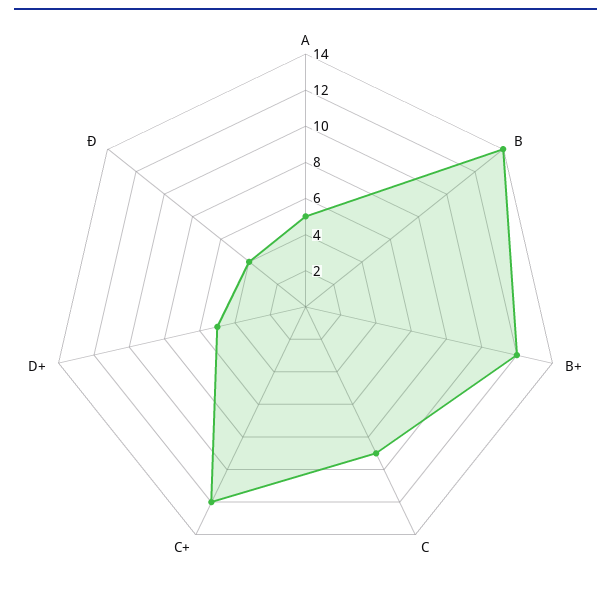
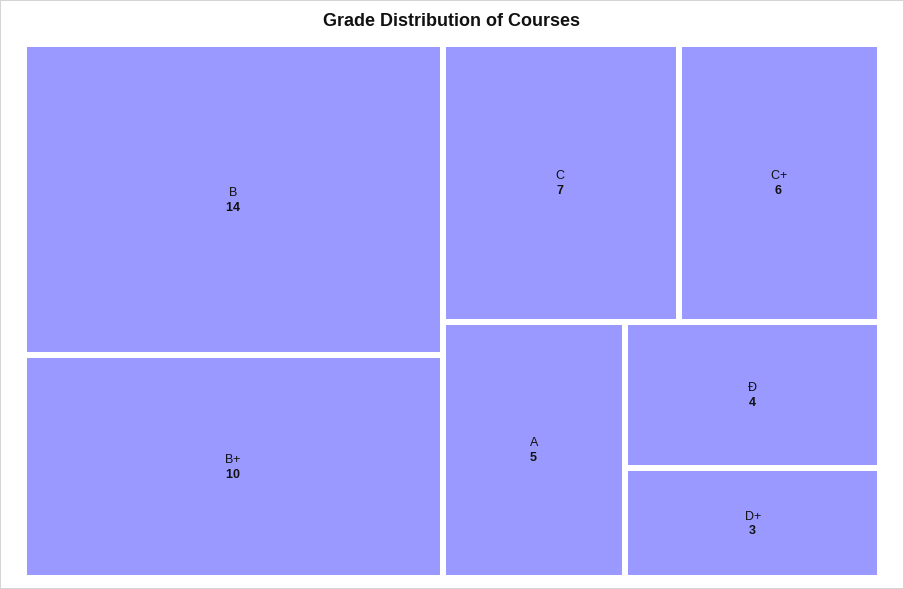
B+: 12 -> 10
C: 9 -> 7
C+: 12 -> 6
D+: 5 -> 3

